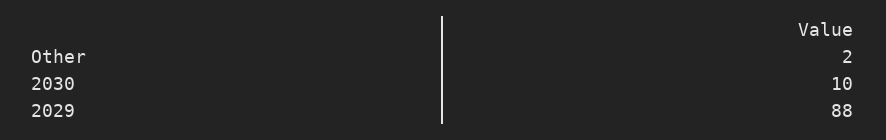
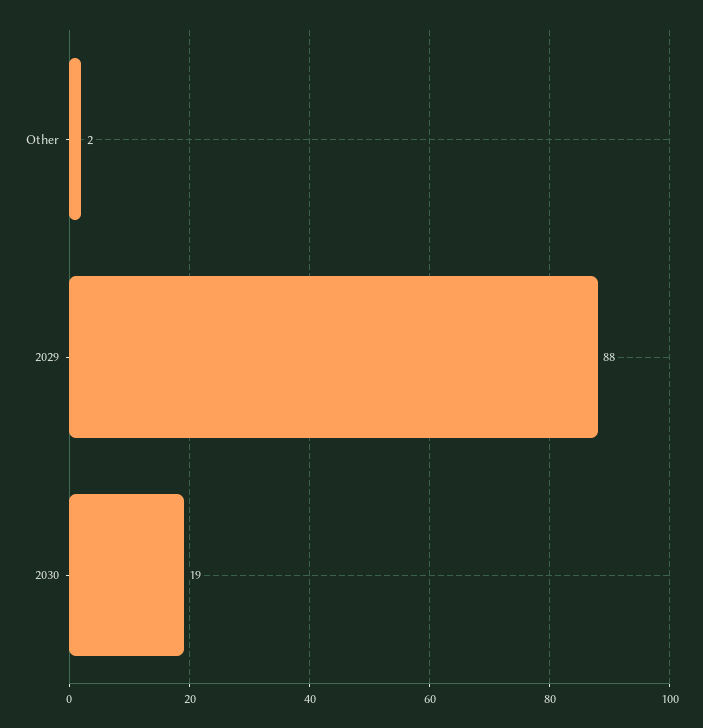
2030: 10 -> 19

